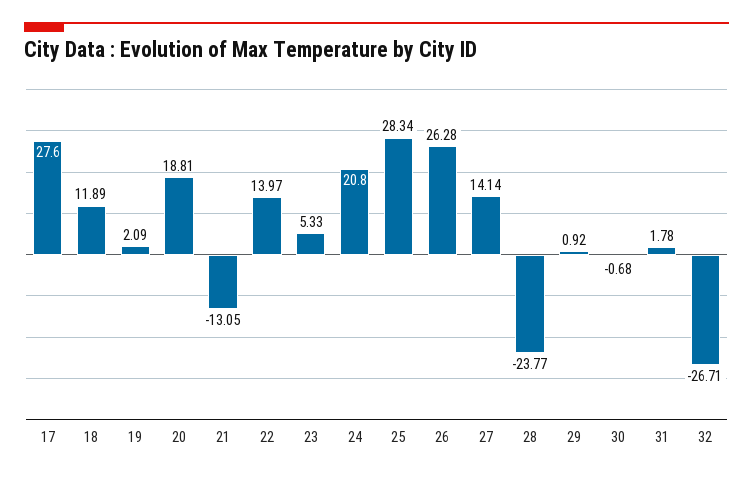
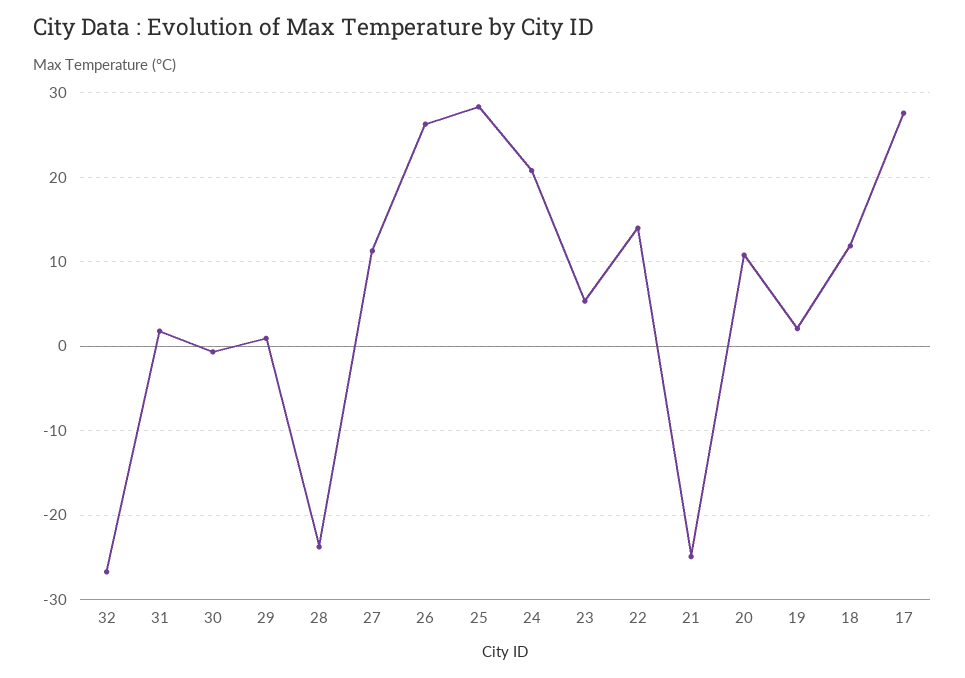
20: 18.81 -> 11
21: -13.05 -> -25
27: 14.14 -> 11

